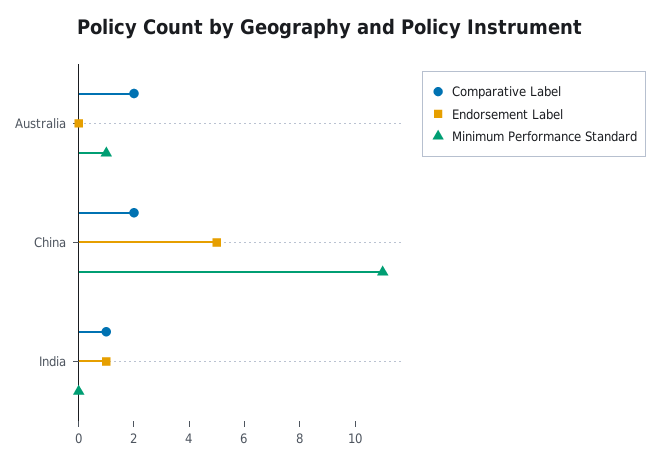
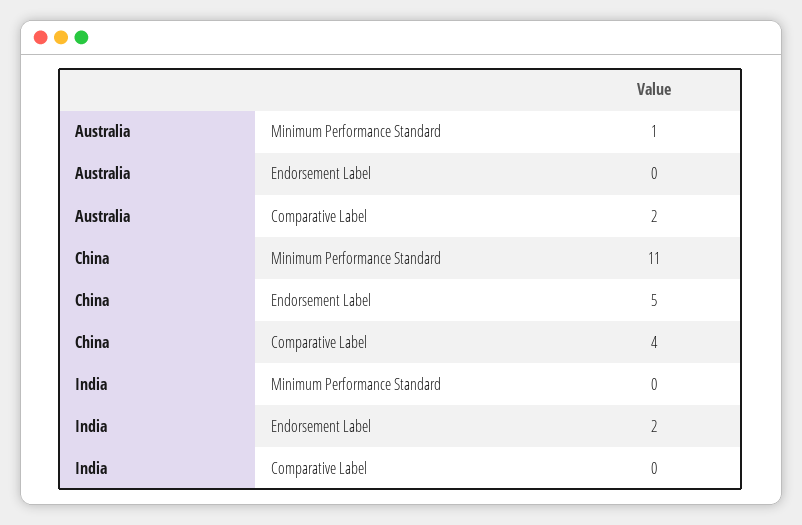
Comparative Label, China: 2 -> 4
Comparative Label, India: 1 -> 0
Endorsement Label, India: 1 -> 2

